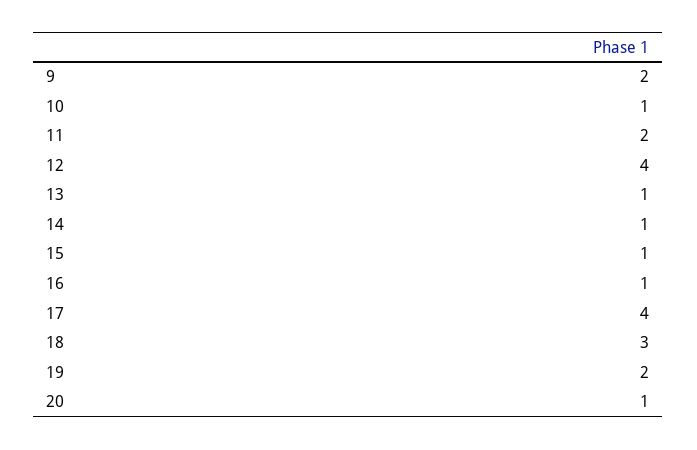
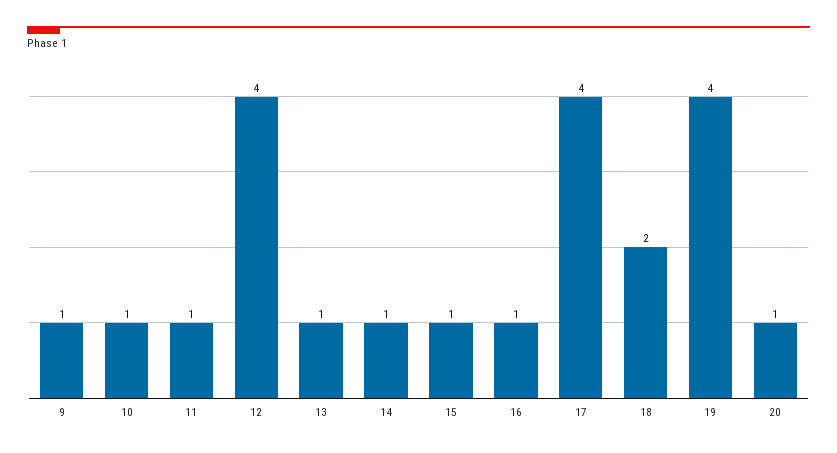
9: 2 -> 1
11: 2 -> 1
18: 3 -> 2
19: 2 -> 4

